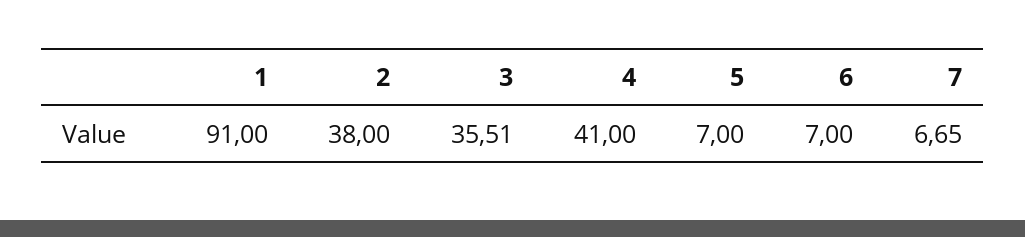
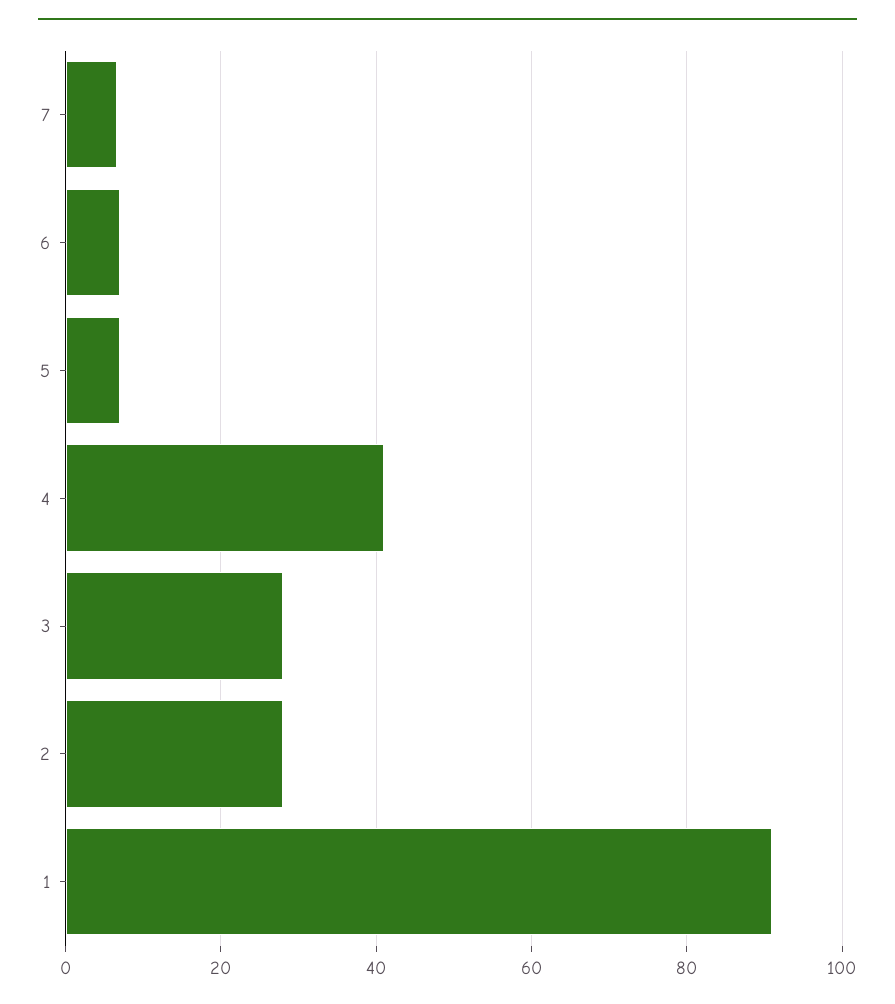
2: 38 -> 28
3: 35.51 -> 28

